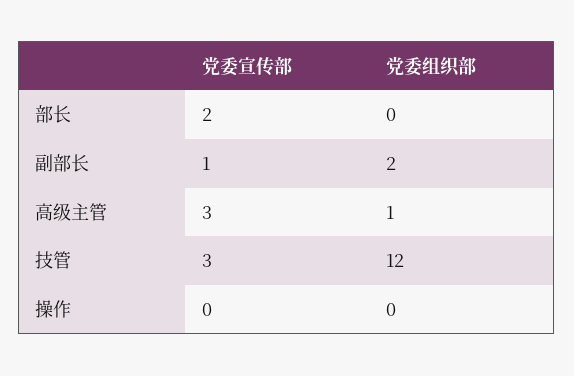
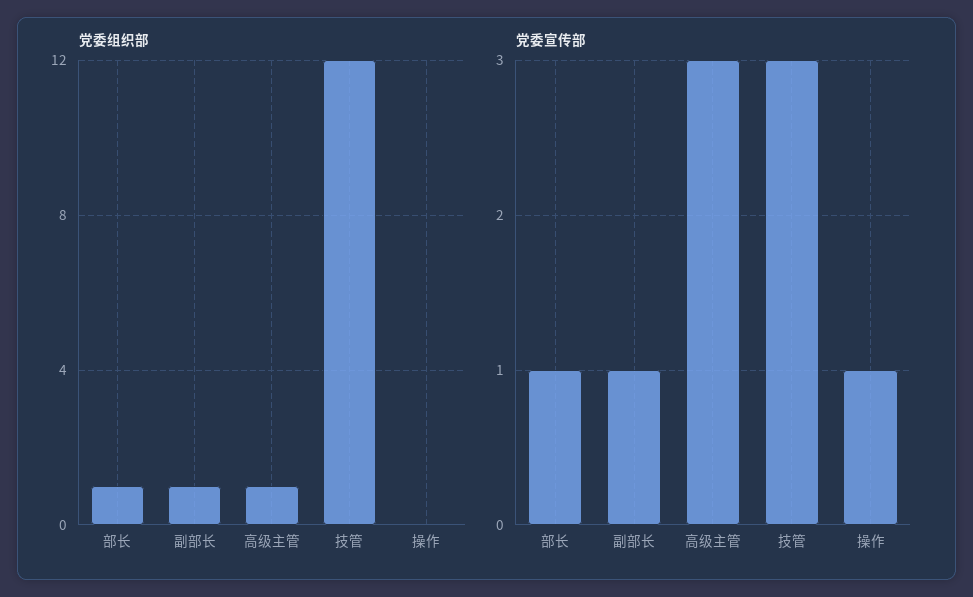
党委宣传部, 部长: 2 -> 1
党委组织部, 部长: 0 -> 1
党委组织部, 副部长: 2 -> 1
党委宣传部, 操作: 0 -> 1

